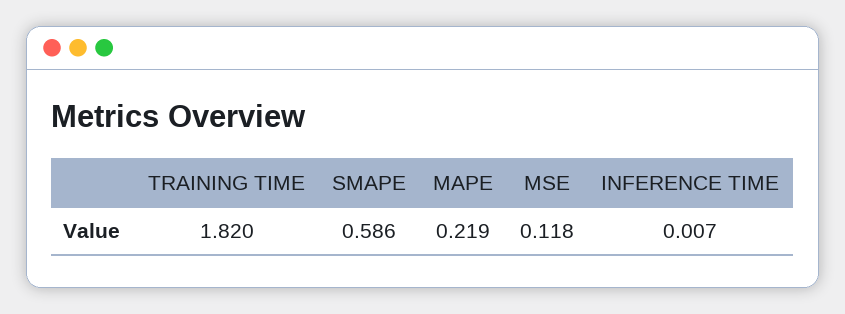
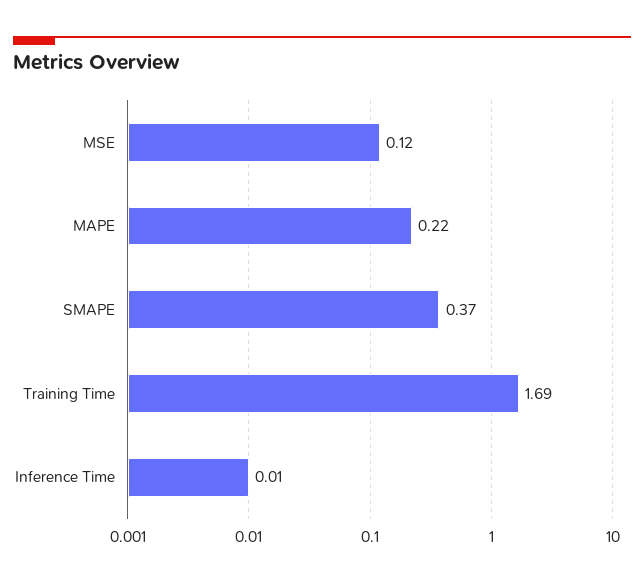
TRAINING TIME: 1.82 -> 1.69
SMAPE: 0.586 -> 0.37

